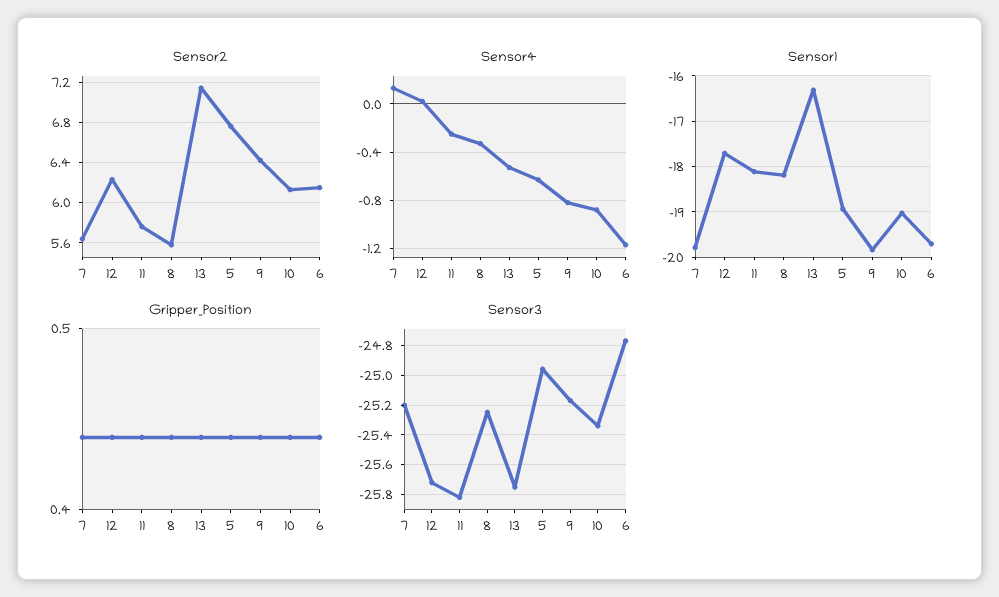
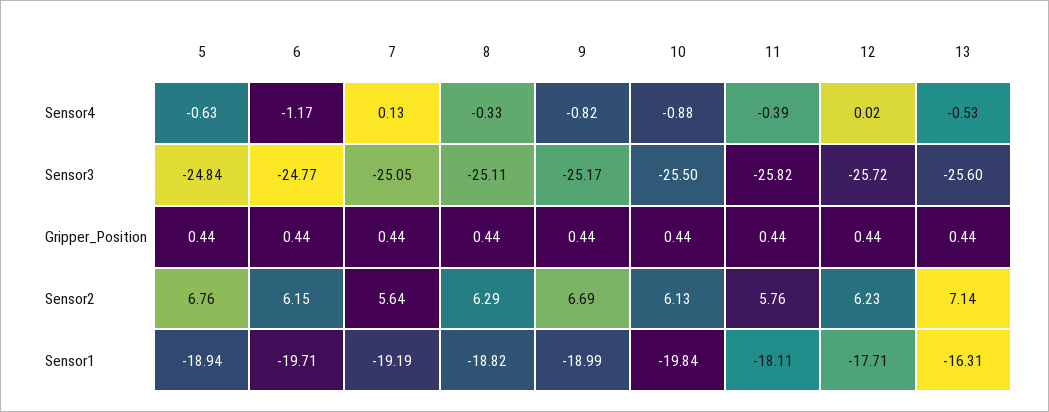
Sensor2, 8: 5.6 -> 6.29
Sensor2, 9: 6.4 -> 6.69
Sensor4, 11: -0.25 -> -0.39
Sensor1, 7: -19.8 -> -19.19
Sensor1, 8: -18.2 -> -18.82
Sensor1, 9: -19.8 -> -18.99
Sensor1, 10: -19 -> -19.84
Sensor3, 7: -25.2 -> -25.05
Sensor3, 8: -25.25 -> -25.11
Sensor3, 13: -25.75 -> -25.6
Sensor3, 5: -24.95 -> -24.84
Sensor3, 10: -25.35 -> -25.5

